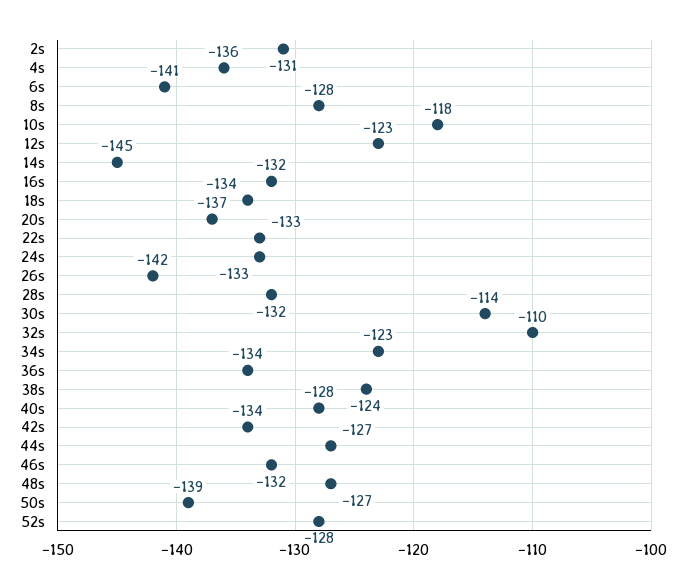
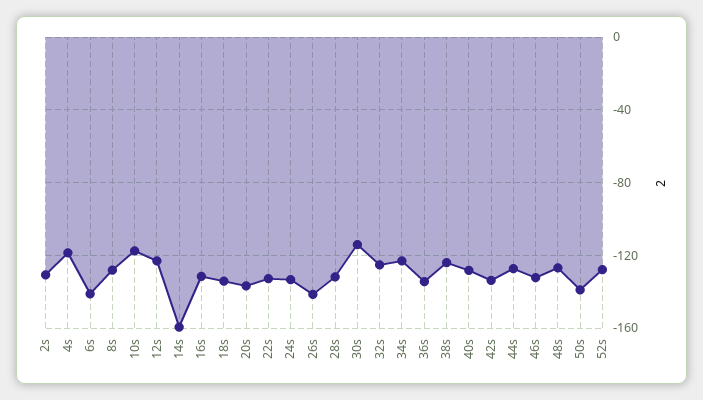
4s: -136 -> -120
14s: -145 -> -160
32s: -110 -> -125

